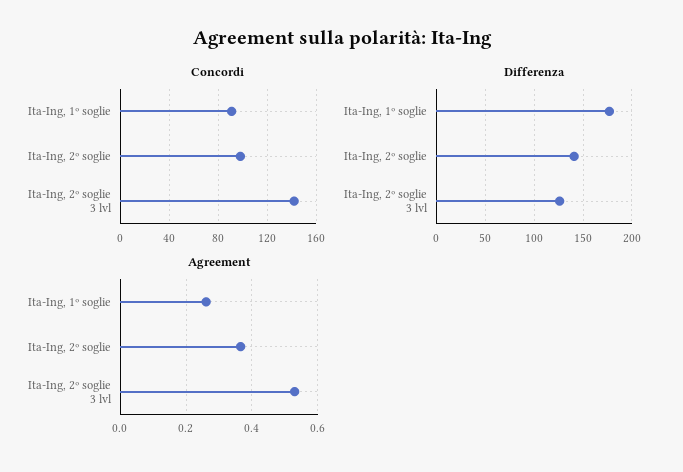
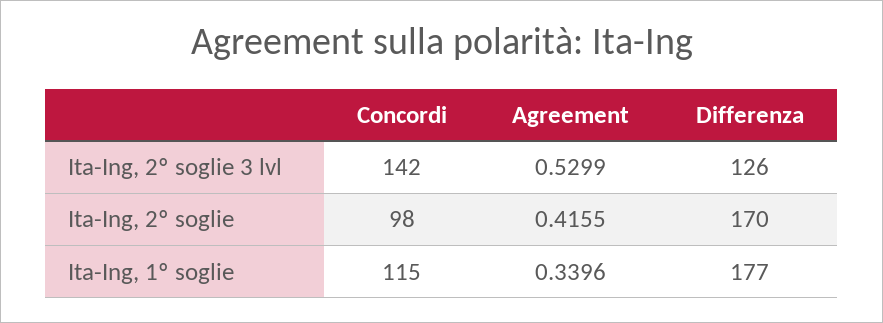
Concordi, Ita-Ing, 1º soglie: 90 -> 115
Differenza, Ita-Ing, 2º soglie: 140 -> 170
Agreement, Ita-Ing, 1º soglie: 0.26 -> 0.3396
Agreement, Ita-Ing, 2º soglie: 0.36 -> 0.4155

